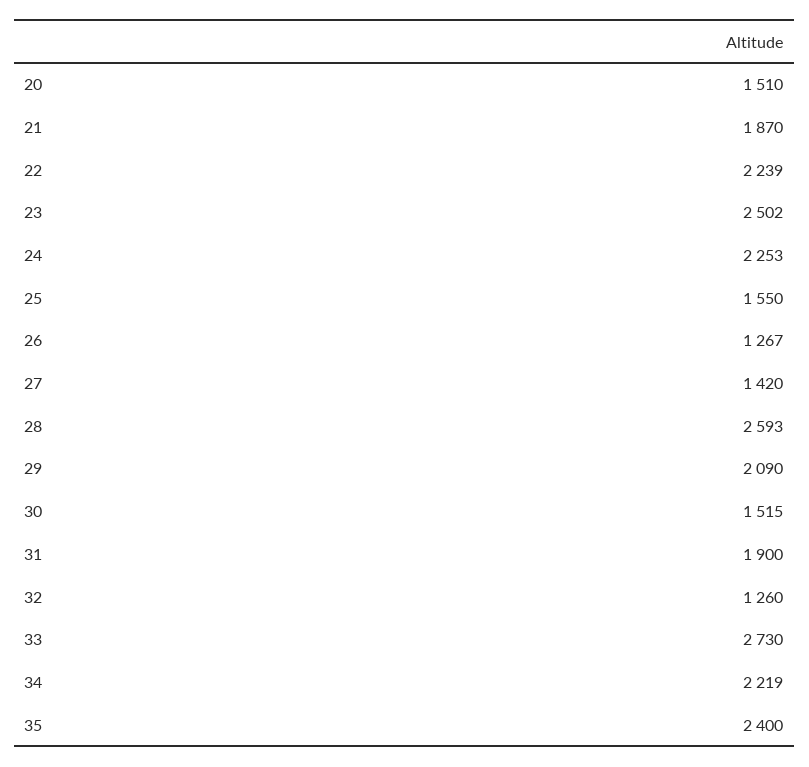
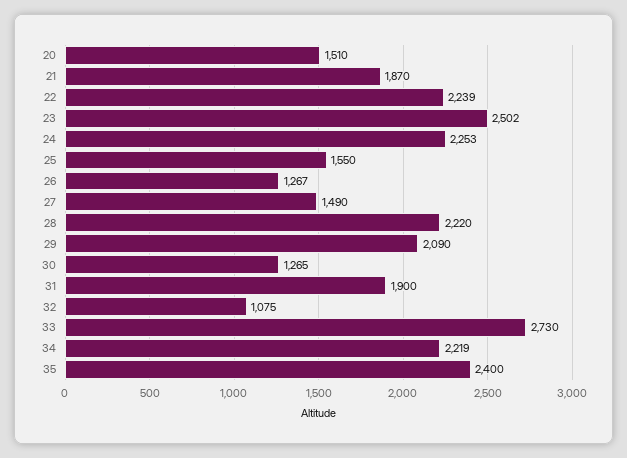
27: 1420 -> 1490
28: 2593 -> 2220
30: 1515 -> 1265
32: 1260 -> 1075

